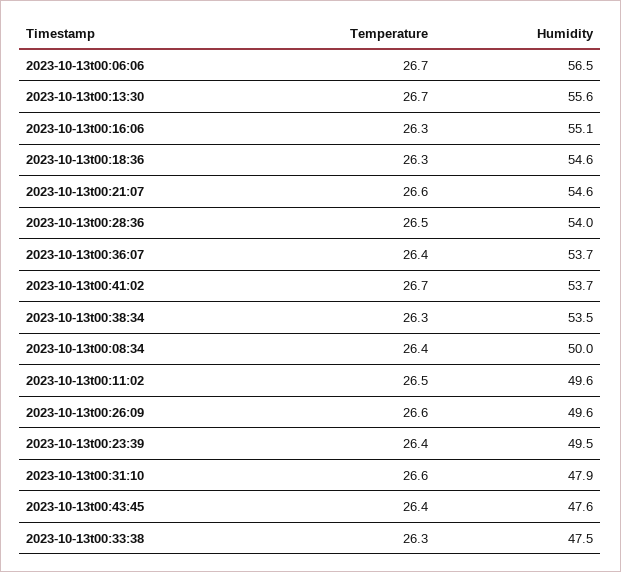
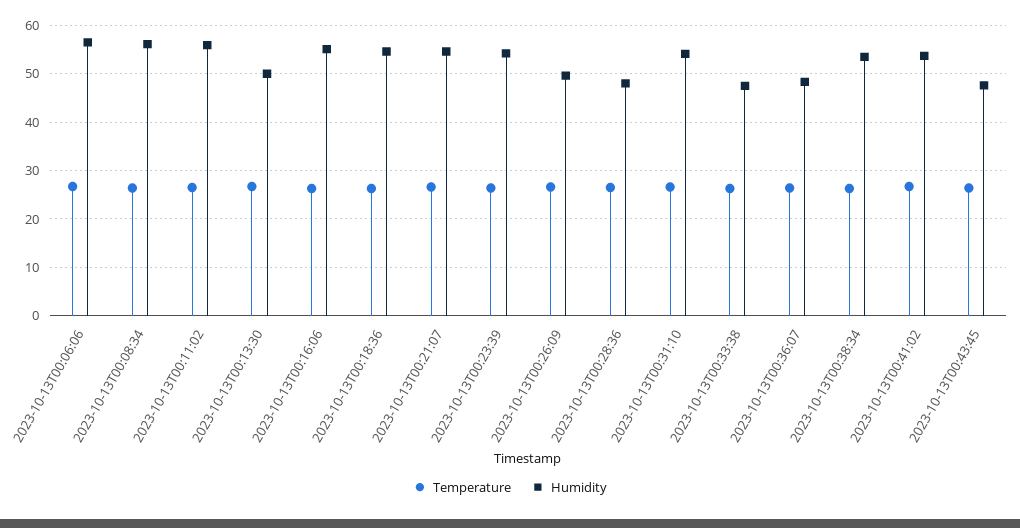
Humidity, 2023-10-13t00:13:30: 55.6 -> 50
Humidity, 2023-10-13t00:28:36: 54 -> 48
Humidity, 2023-10-13t00:36:07: 53.7 -> 48
Humidity, 2023-10-13t00:08:34: 50 -> 56
Humidity, 2023-10-13t00:11:02: 49.6 -> 56
Humidity, 2023-10-13t00:23:39: 49.5 -> 54
Humidity, 2023-10-13t00:31:10: 47.9 -> 54

